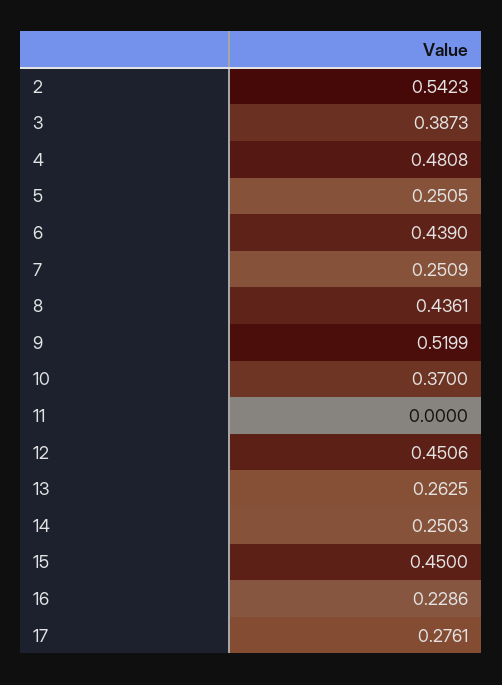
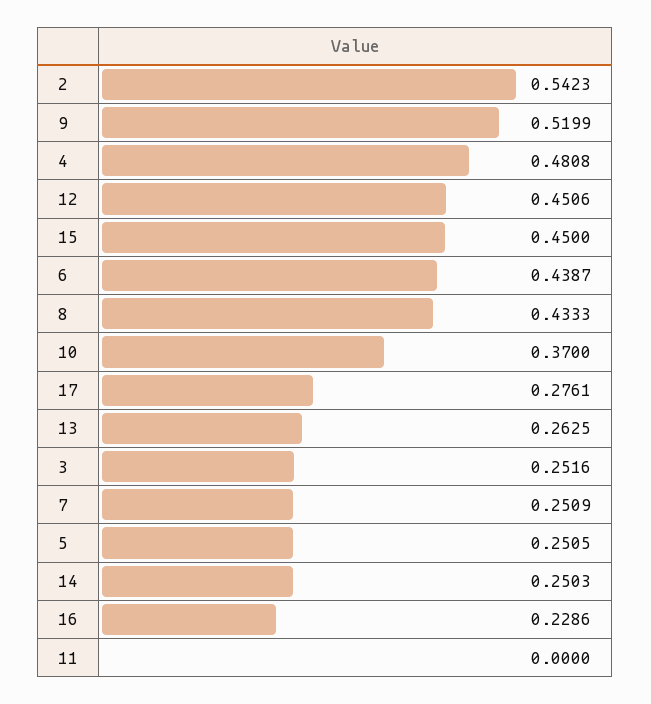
3: 0.3873 -> 0.2516
6: 0.439 -> 0.4387
8: 0.4361 -> 0.4333

